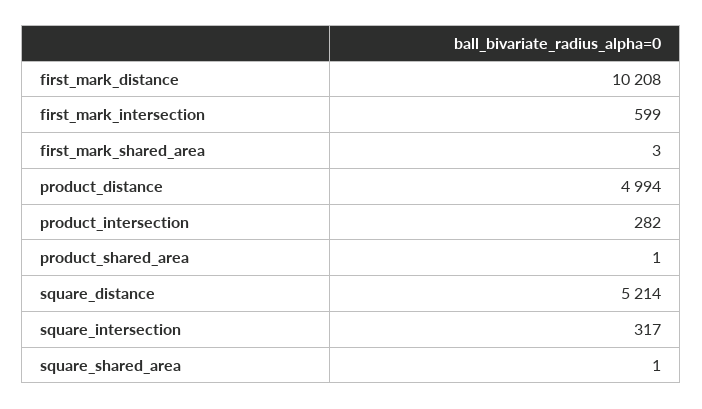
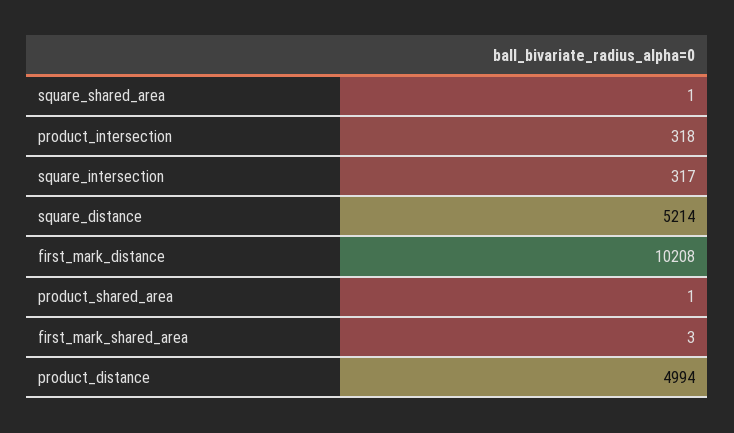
first_mark_intersection: 599 -> none
product_intersection: 282 -> 318

